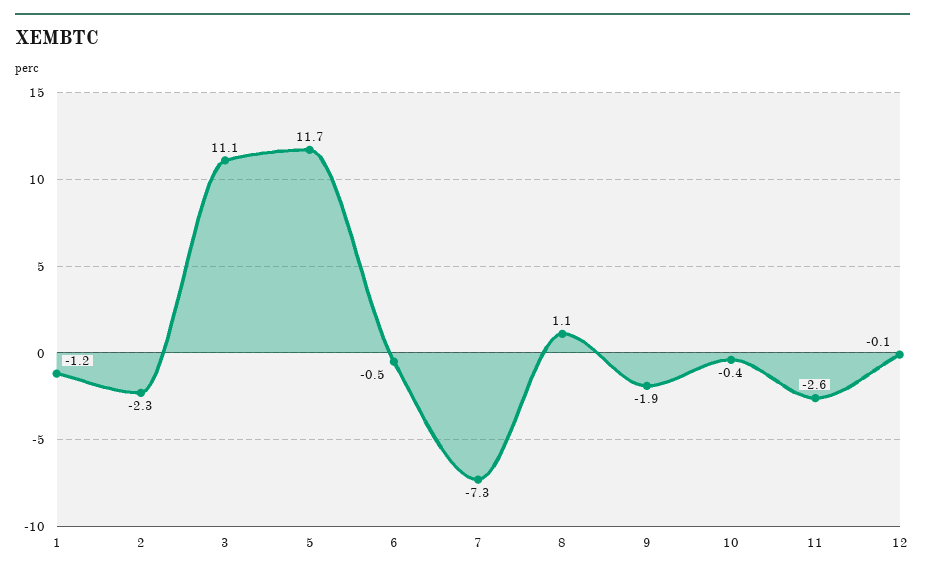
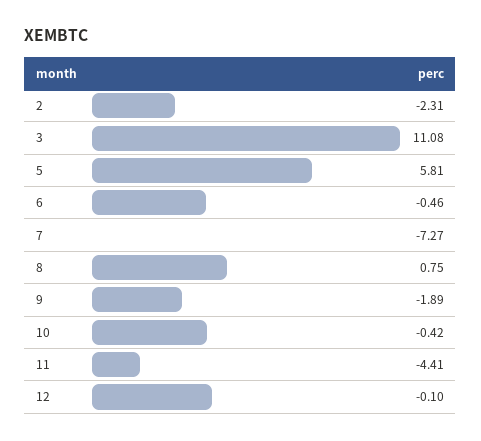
1: -1.2 -> none
5: 11.7 -> 5.81
8: 1.1 -> 0.75
11: -2.6 -> -4.41

